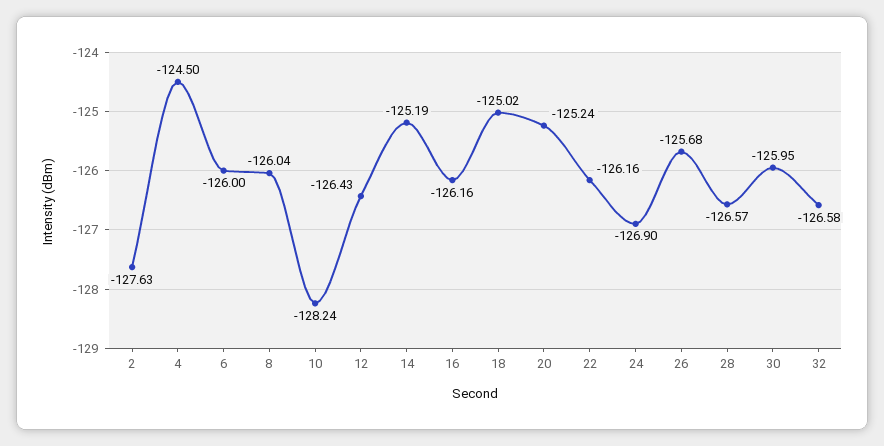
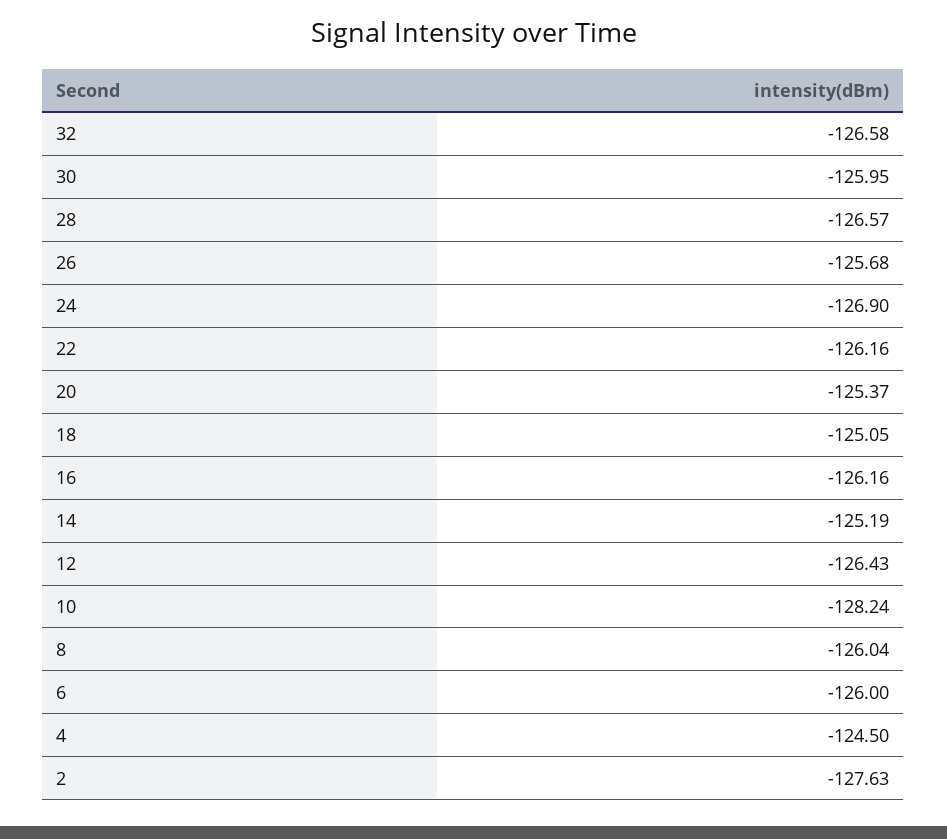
18: -125.02 -> -125.05
20: -125.24 -> -125.37

